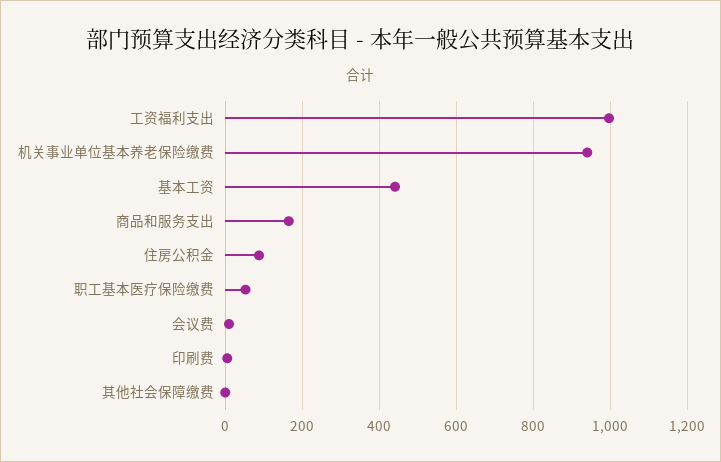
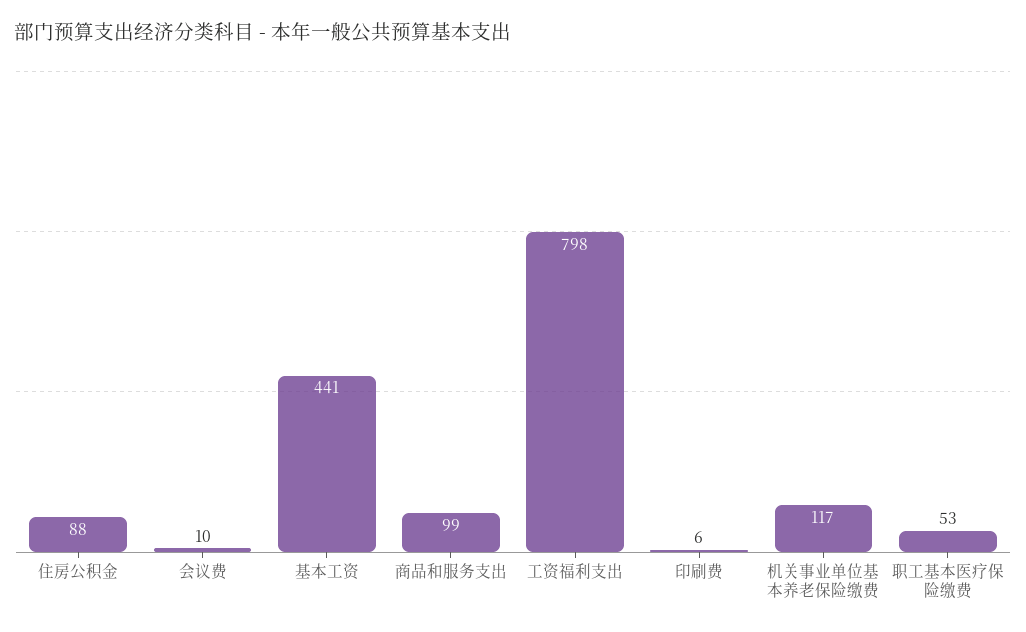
工资福利支出: 1000 -> 798
机关事业单位基本养老保险缴费: 940 -> 117
商品和服务支出: 160 -> 99
其他社会保障缴费: 0 -> none

